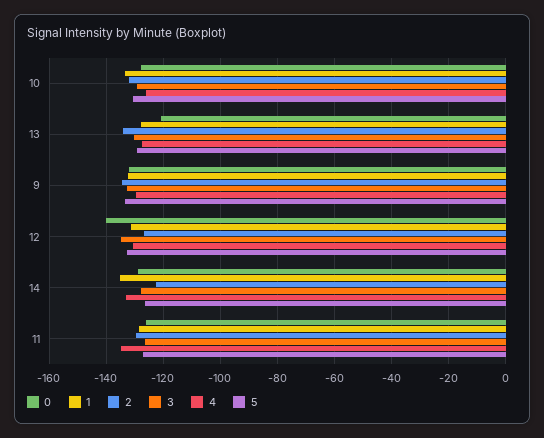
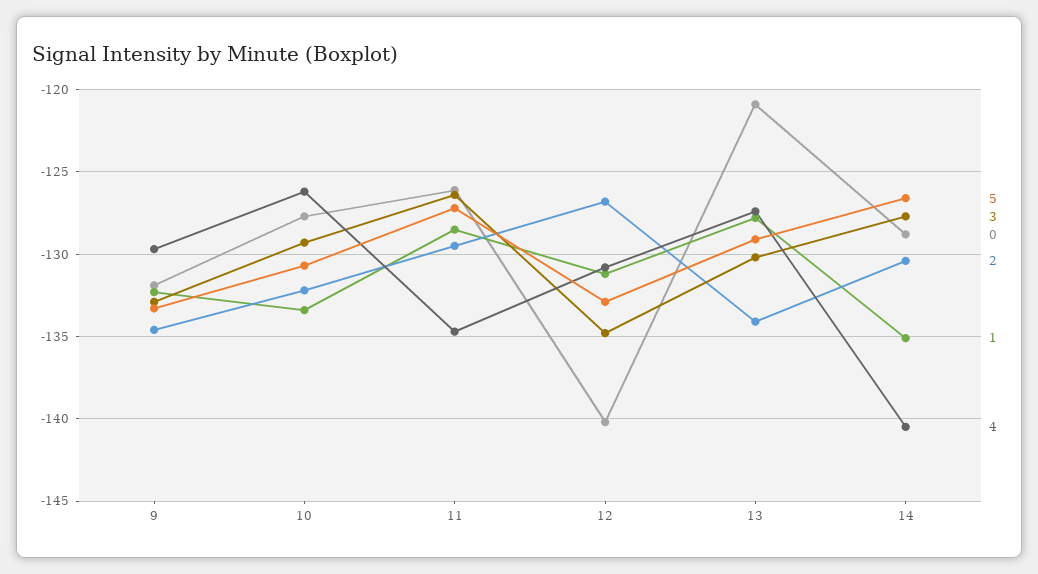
2, 14: -122.5 -> -130.5
4, 14: -132.5 -> -140.5

